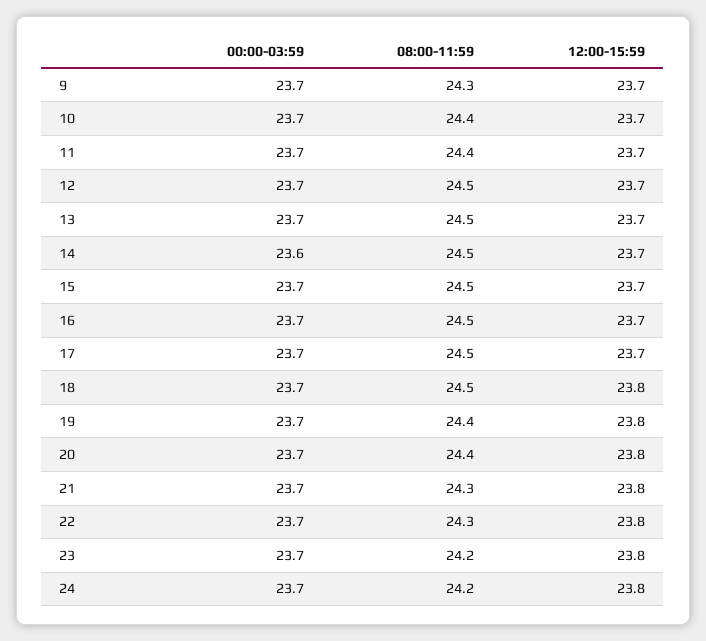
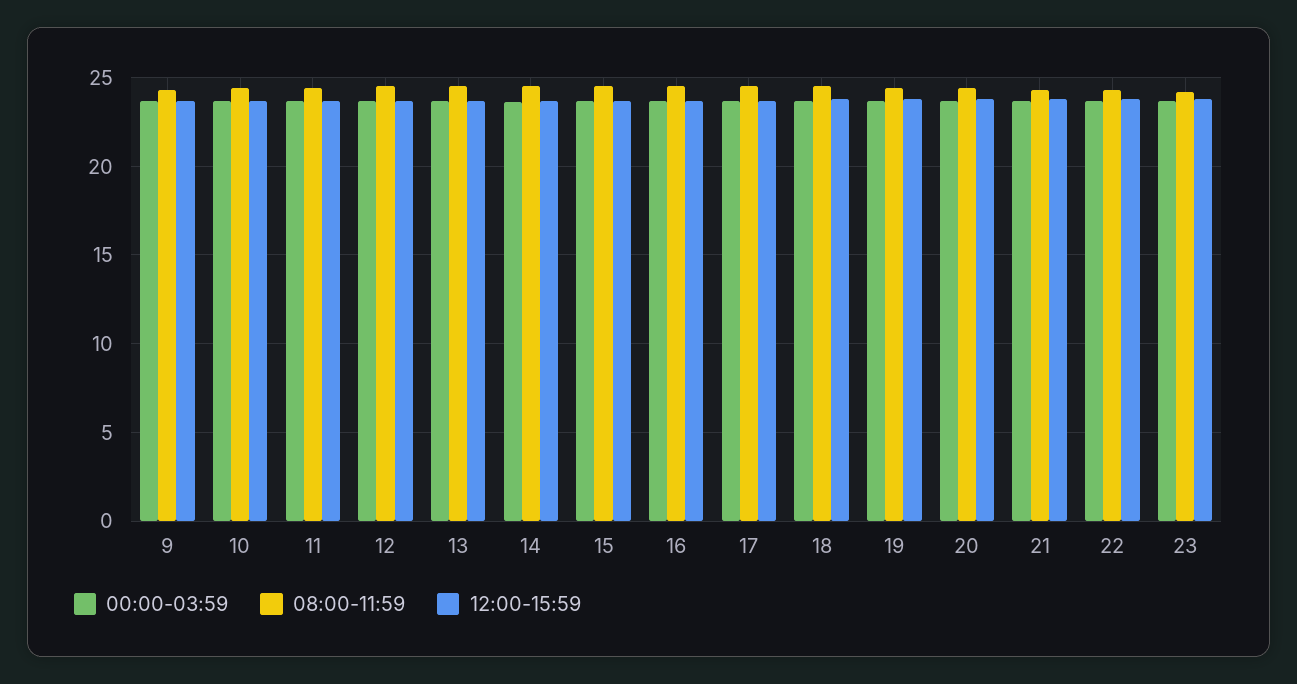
00:00-03:59, 24: 23.7 -> none
08:00-11:59, 24: 24.2 -> none
12:00-15:59, 24: 23.8 -> none

